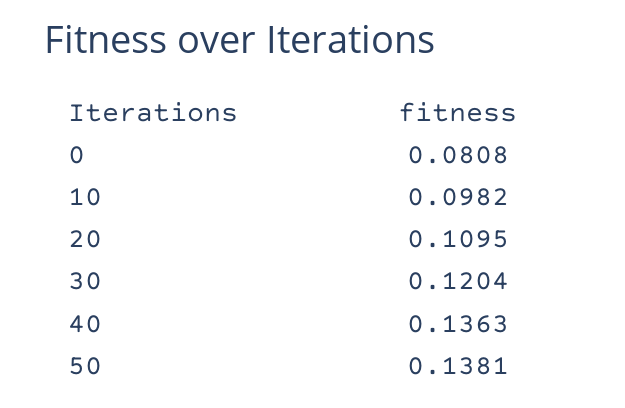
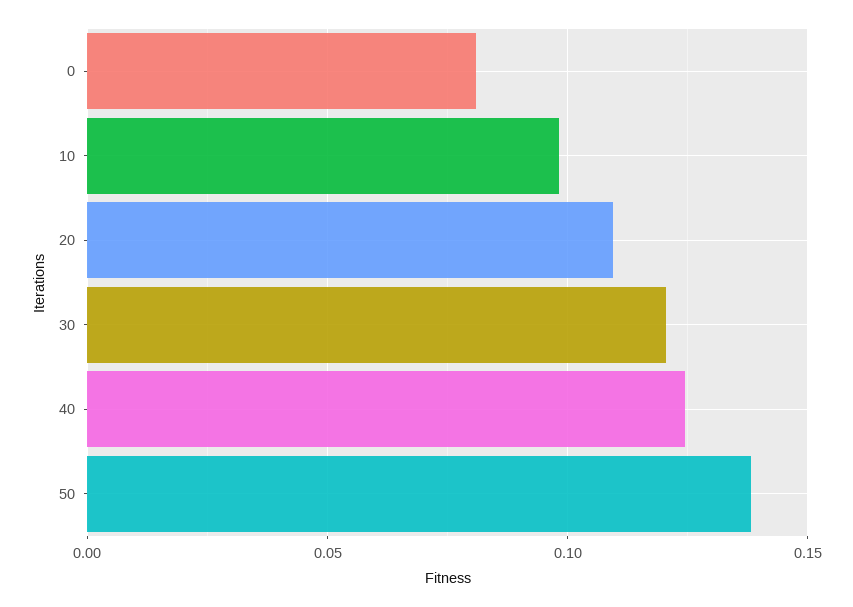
40: 0.1363 -> 0.125

